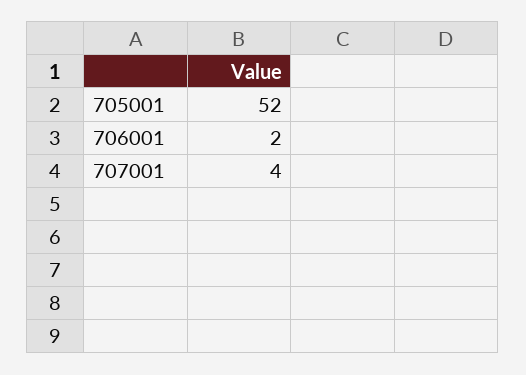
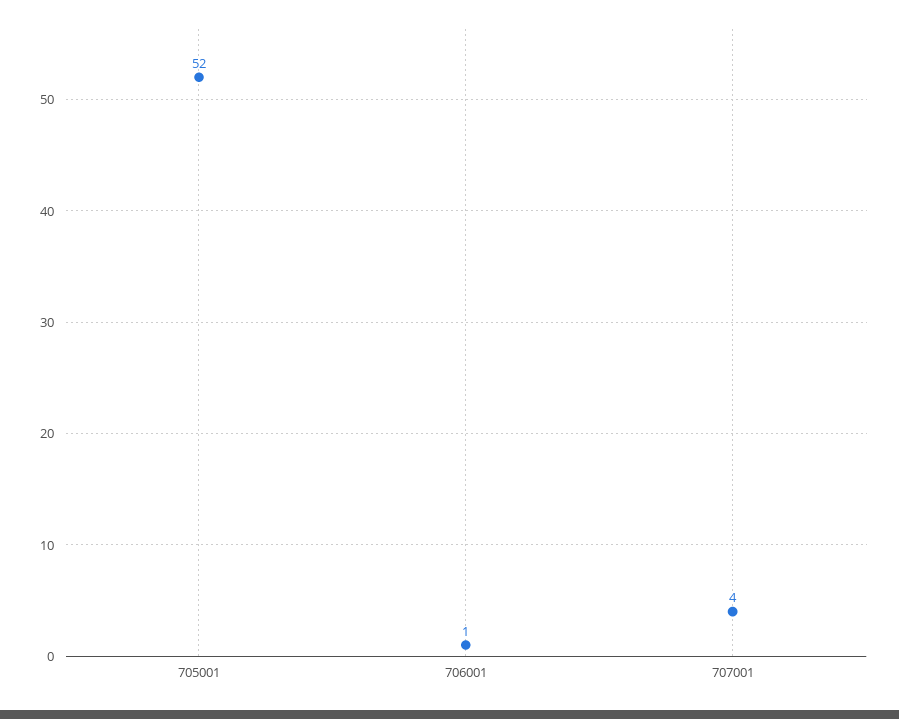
706001: 2 -> 1

